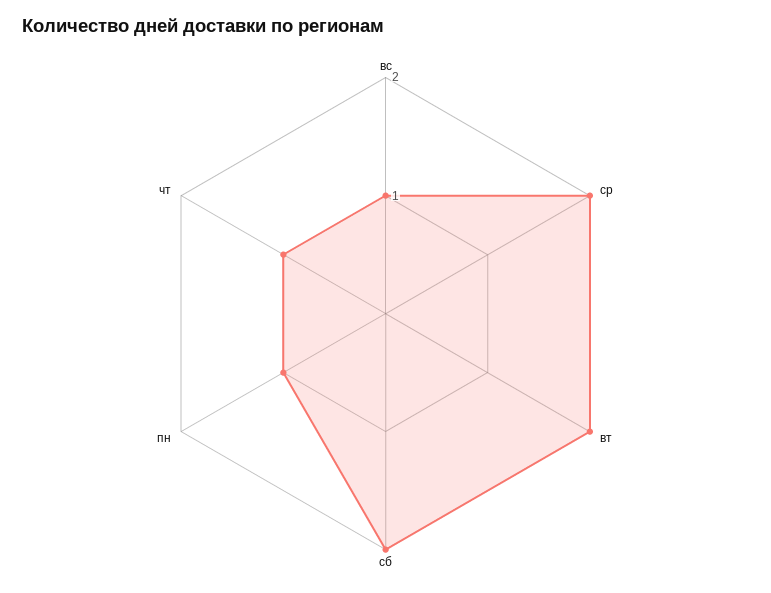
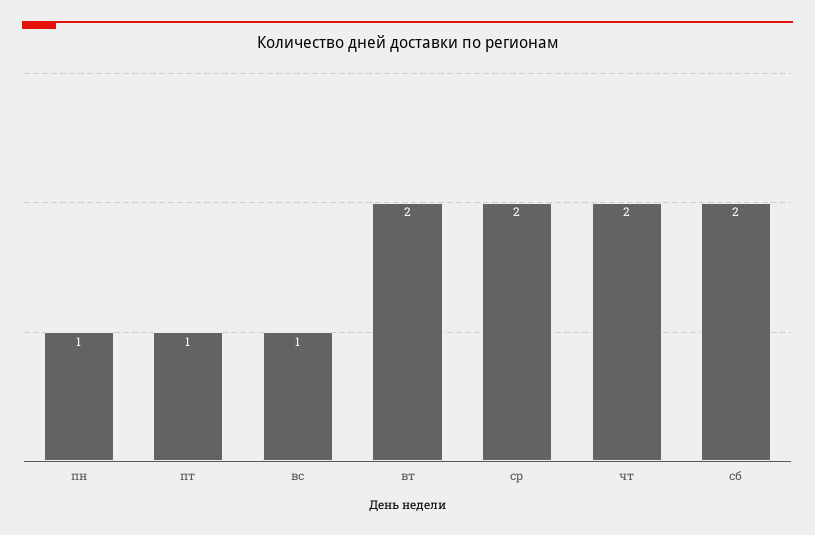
чт: 1 -> 2
пт: none -> 1

